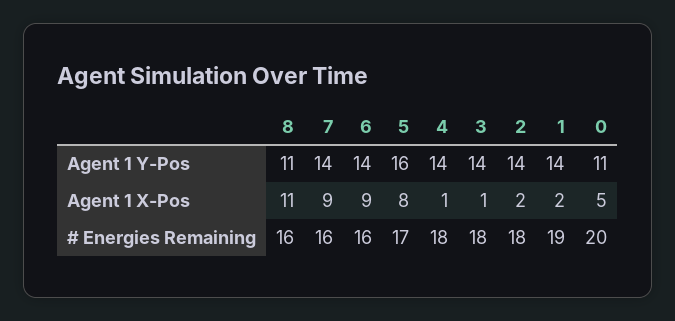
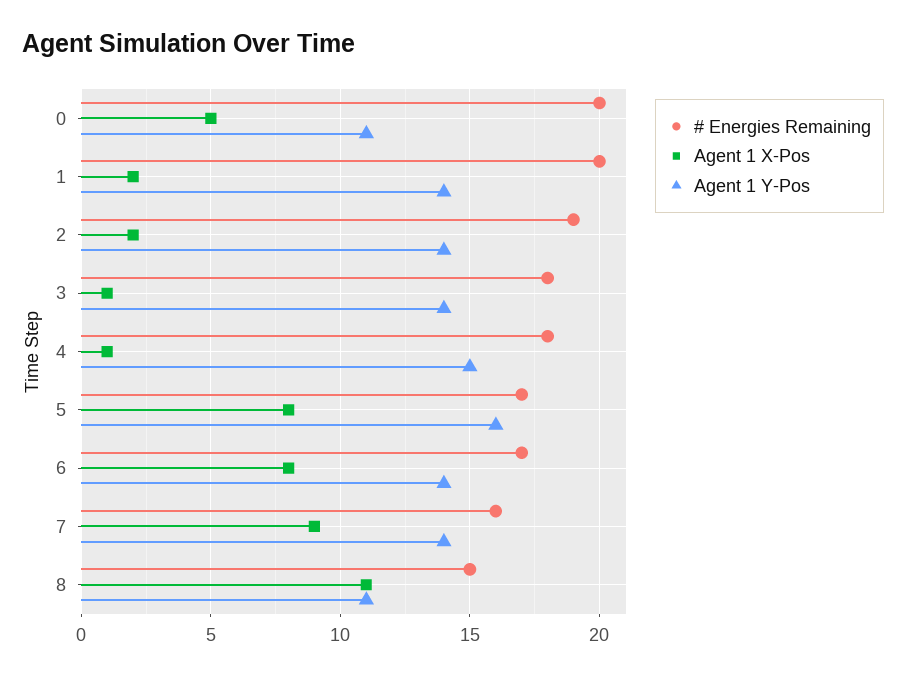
Agent 1 Y-Pos, 4: 14 -> 15
Agent 1 X-Pos, 6: 9 -> 8
# Energies Remaining, 8: 16 -> 15
# Energies Remaining, 6: 16 -> 17
# Energies Remaining, 2: 18 -> 19
# Energies Remaining, 1: 19 -> 20

